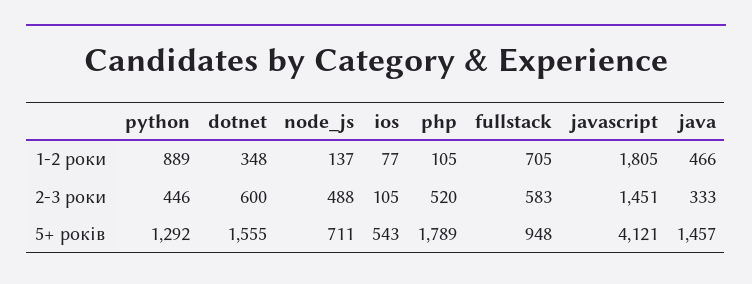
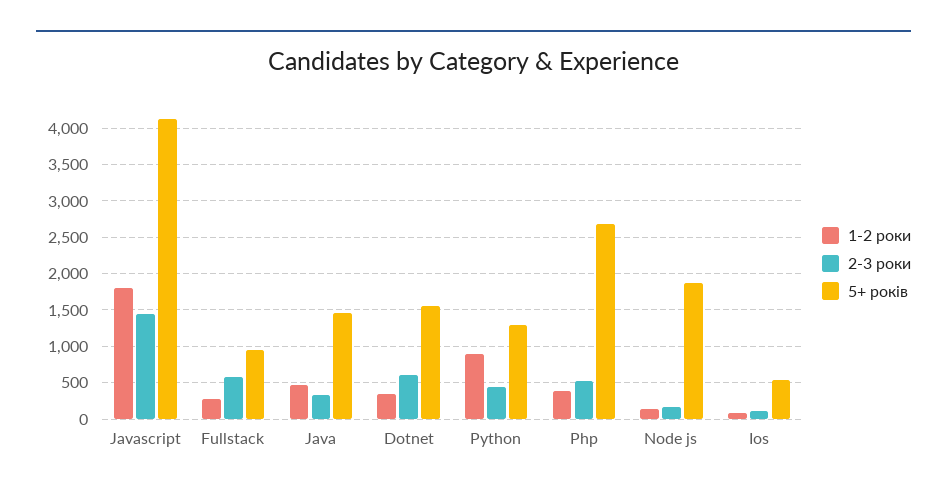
1-2 роки, php: 105 -> 400
1-2 роки, fullstack: 705 -> 300
2-3 роки, node_js: 488 -> 200
5+ років, node_js: 711 -> 1900
5+ років, php: 1789 -> 2700

